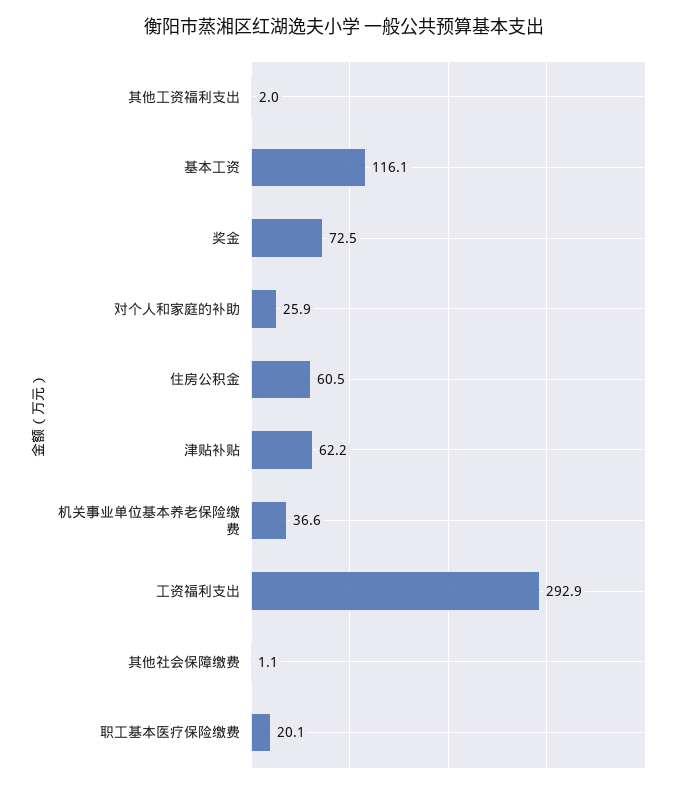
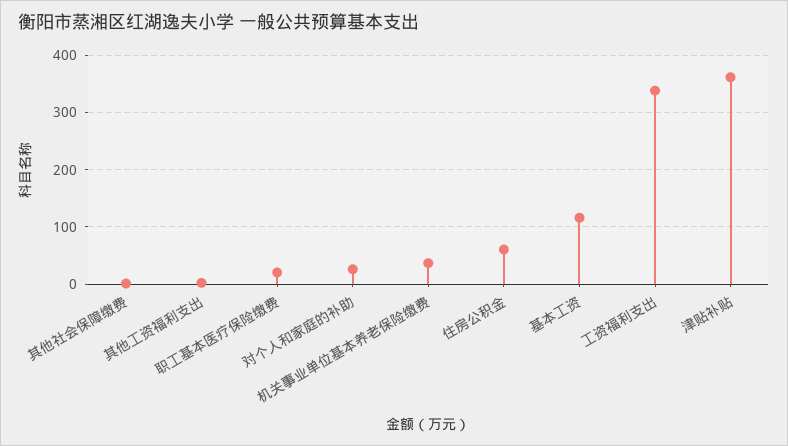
奖金: 72.5 -> none
津贴补贴: 62.2 -> 360
工资福利支出: 292.9 -> 340

